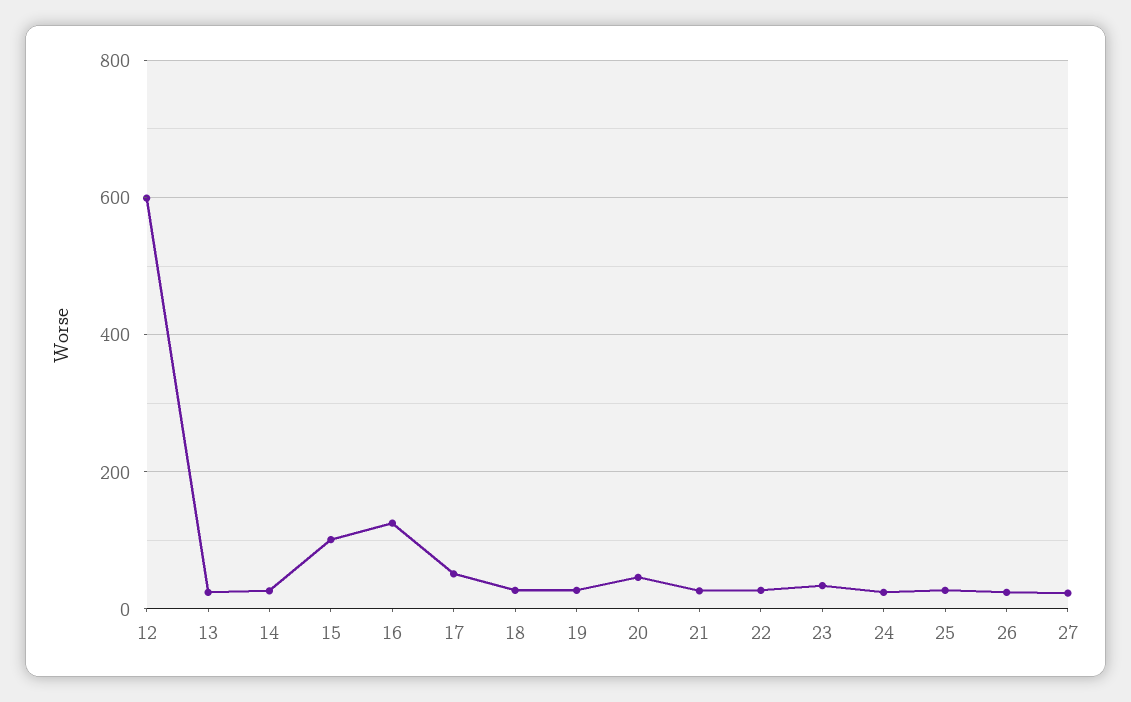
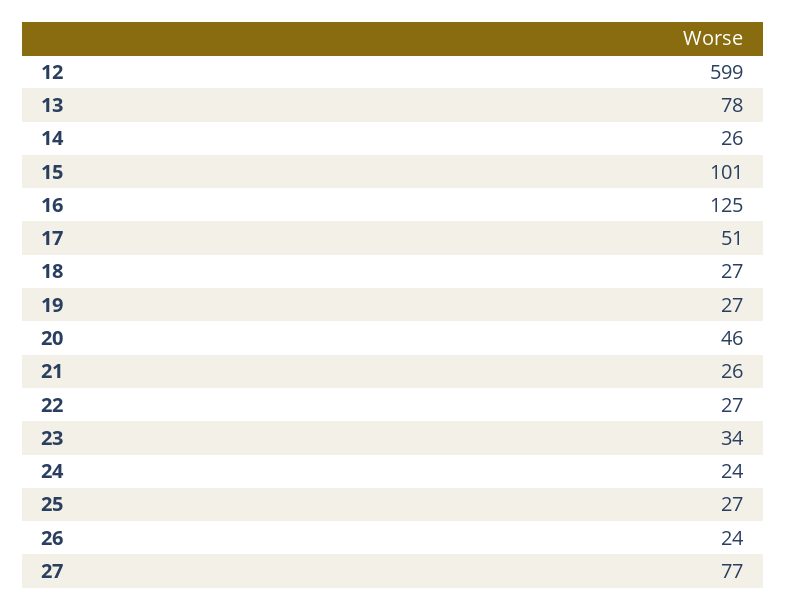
13: 20 -> 78
27: 20 -> 77

